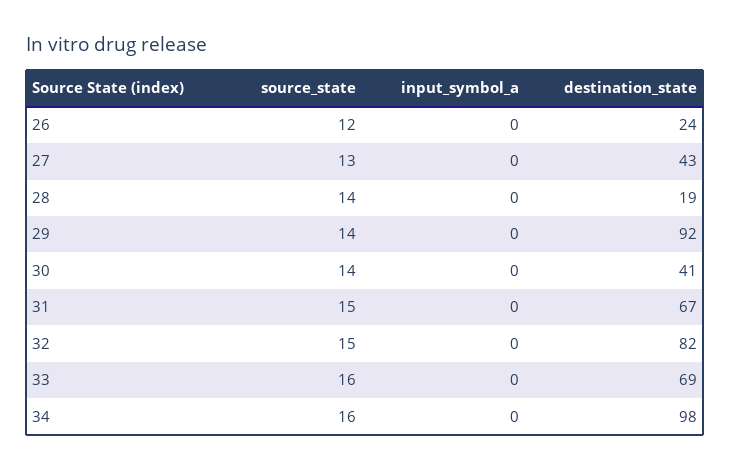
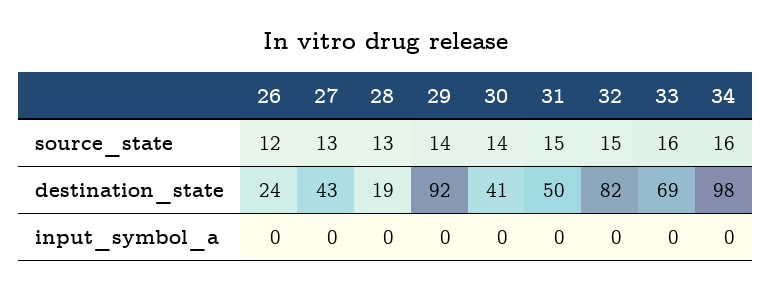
source_state, 28: 14 -> 13
destination_state, 31: 67 -> 50

